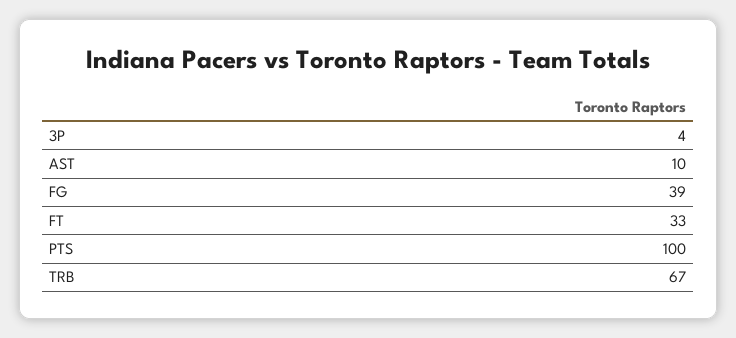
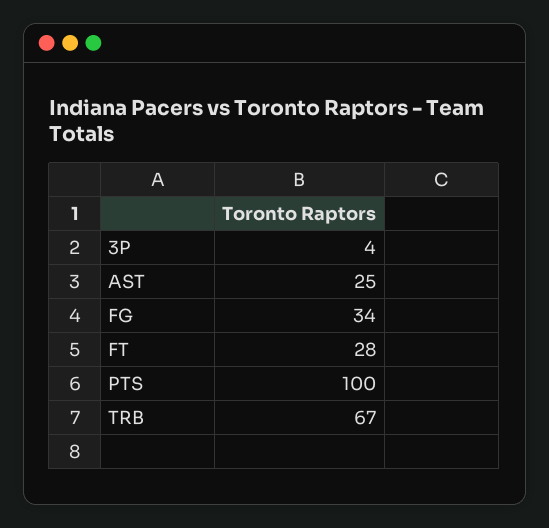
AST: 10 -> 25
FG: 39 -> 34
FT: 33 -> 28

